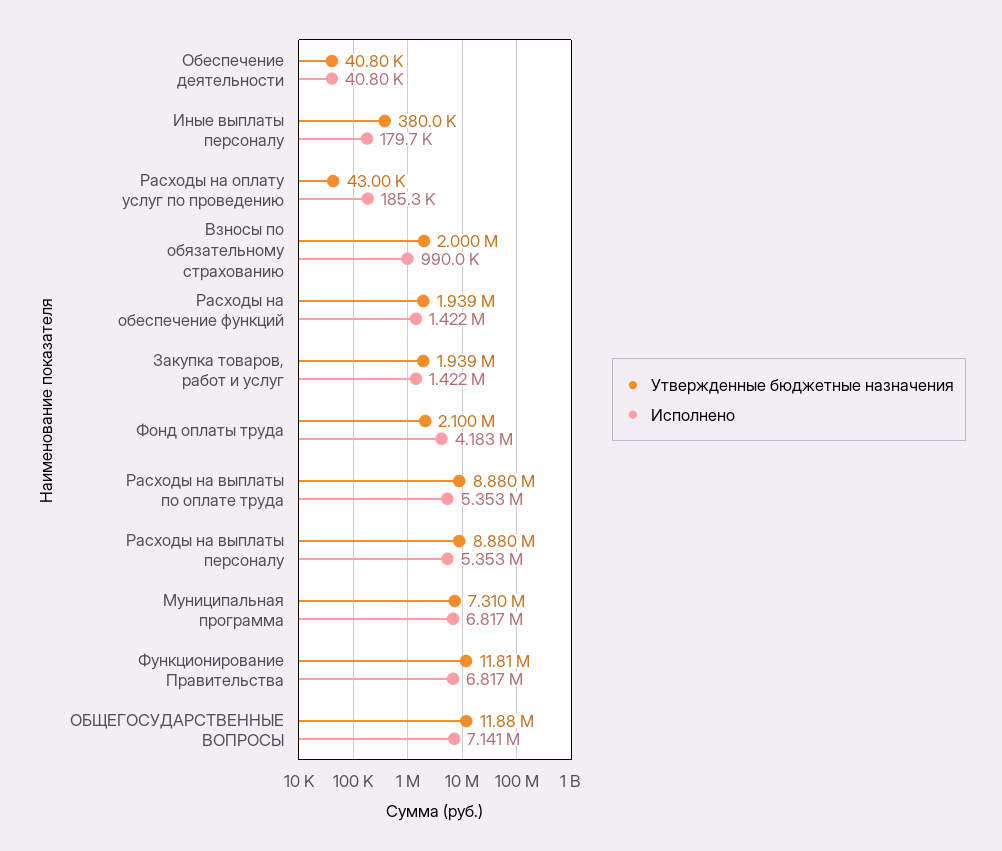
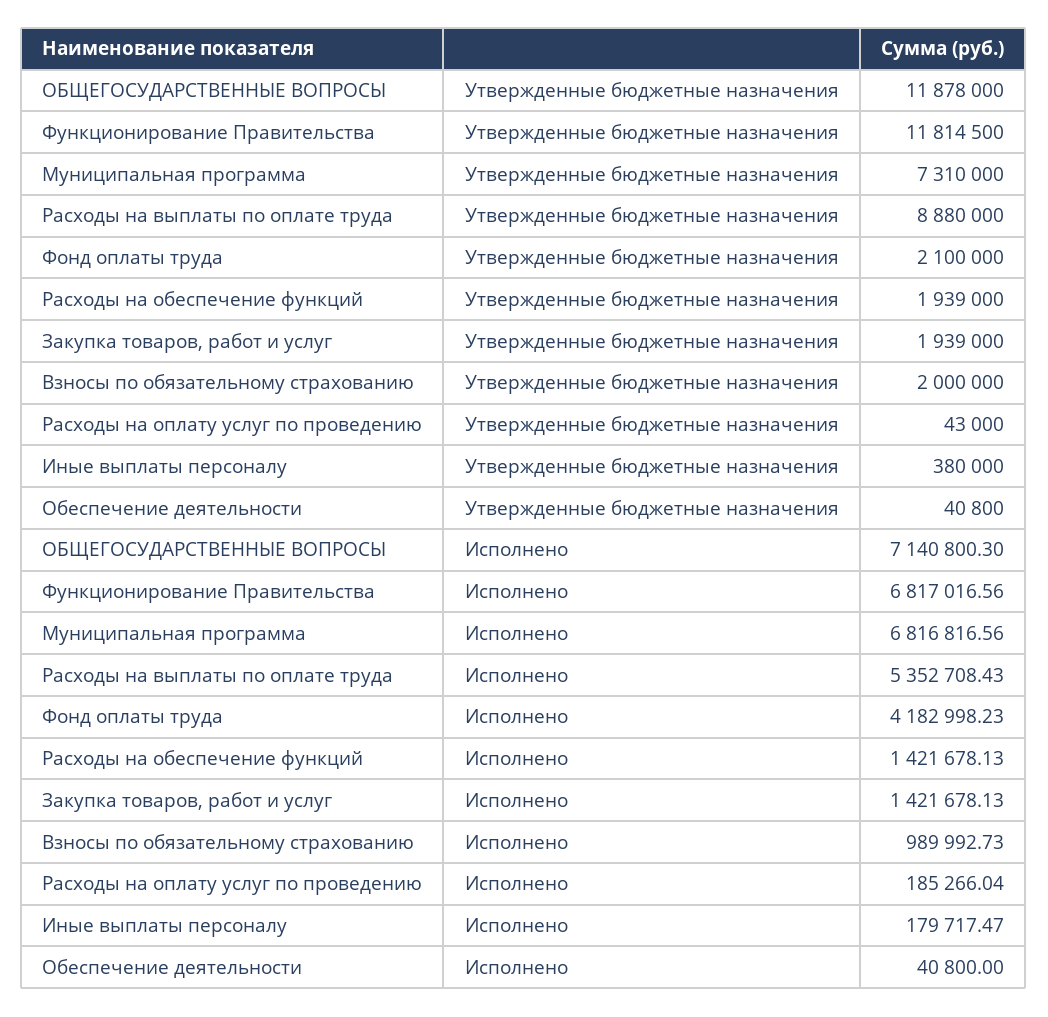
Утвержденные бюджетные назначения, Расходы на выплаты персоналу: 8880000 -> none
Исполнено, Расходы на выплаты персоналу: 5353000 -> none

